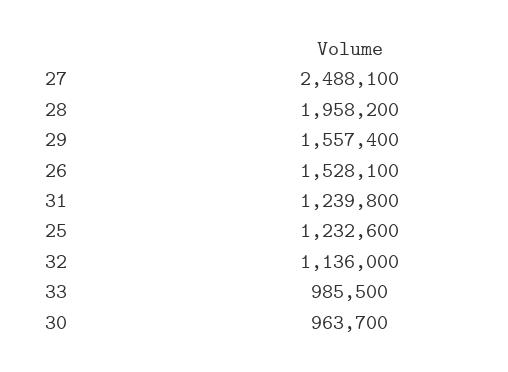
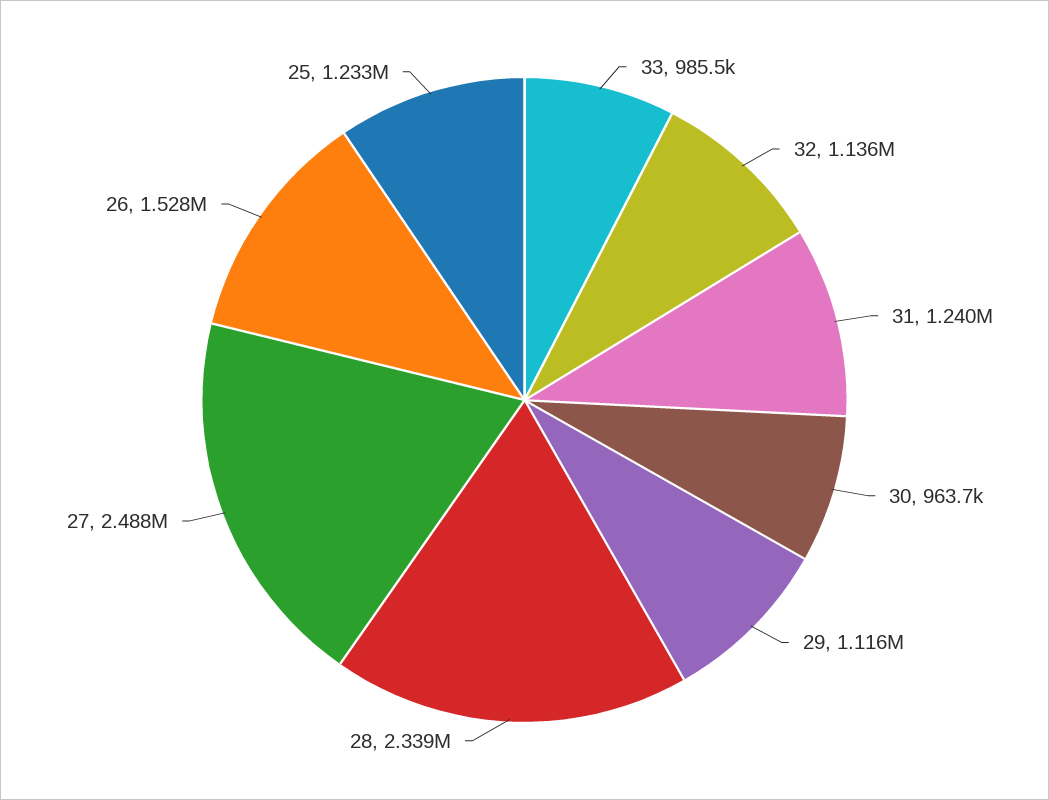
28: 1958200 -> 2339000
29: 1557400 -> 1116000

